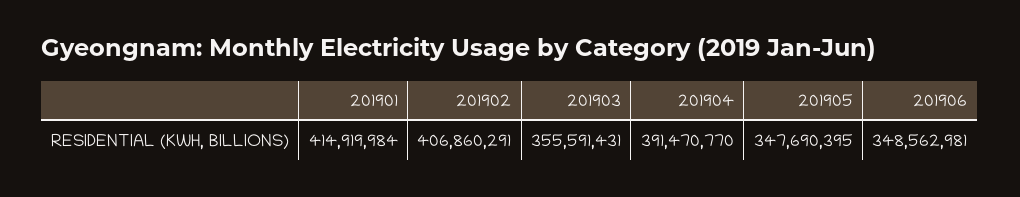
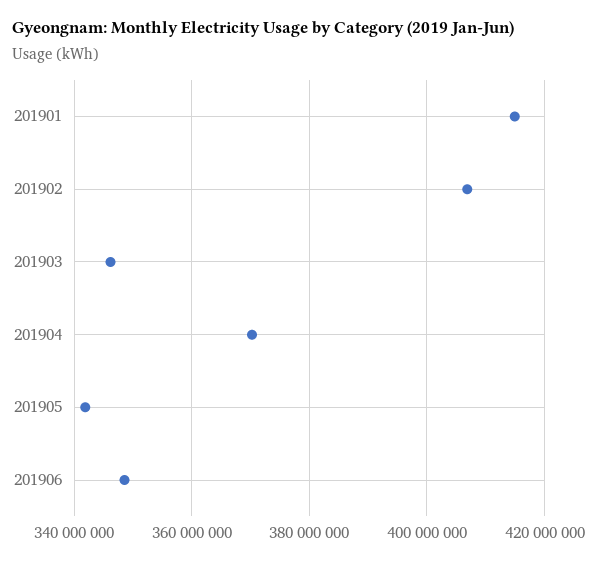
201903: 355591431 -> 346000000
201904: 391470770 -> 370000000
201905: 347690395 -> 342000000

